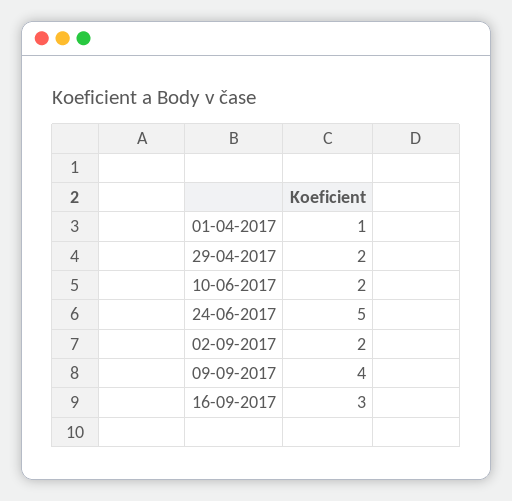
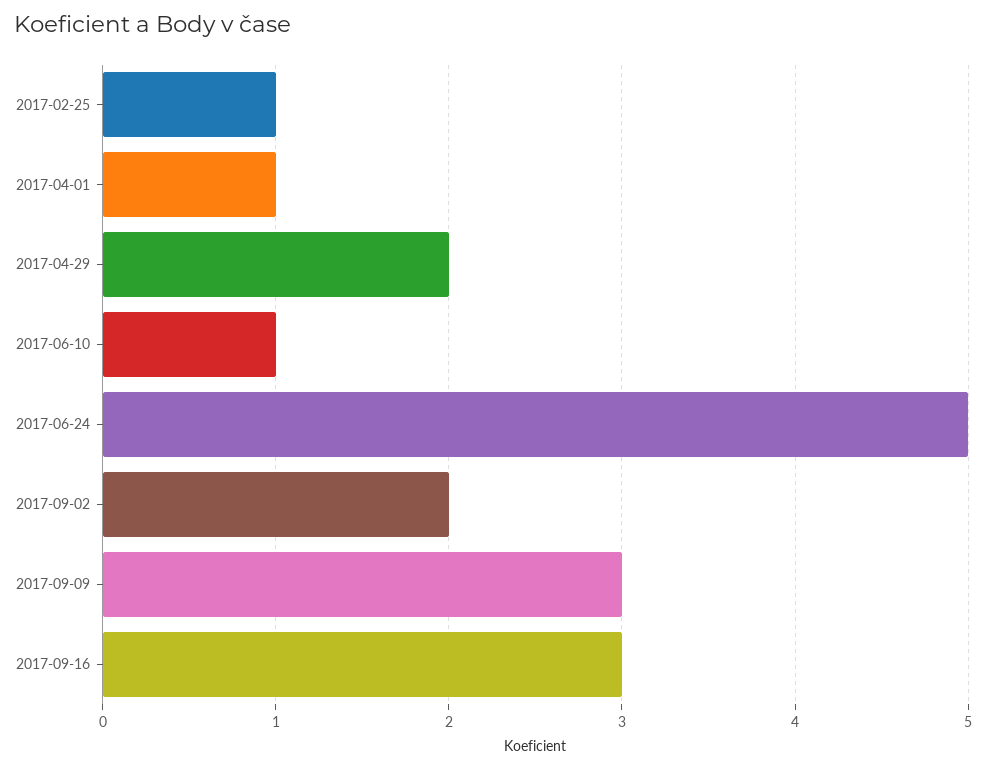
10-06-2017: 2 -> 1
09-09-2017: 4 -> 3
2017-02-25: none -> 1

